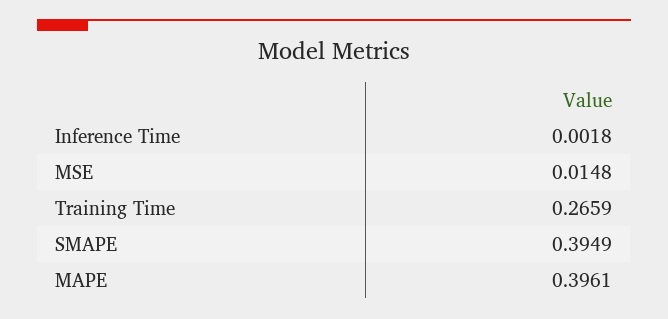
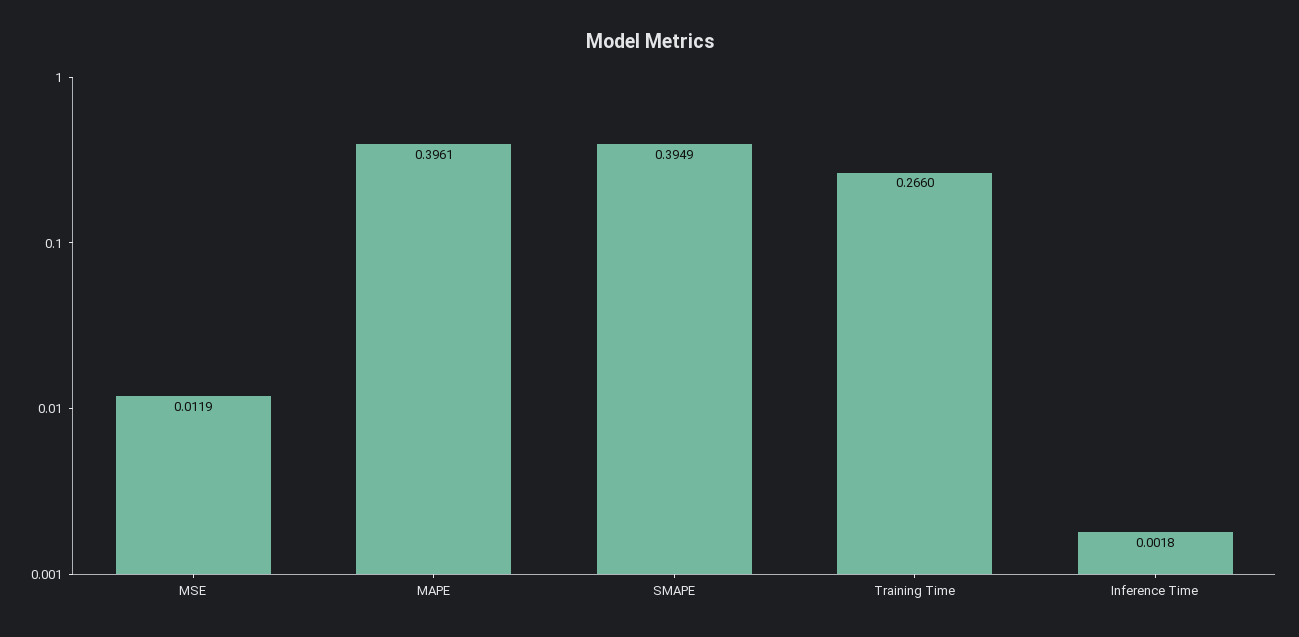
MSE: 0.0148 -> 0.0119
Training Time: 0.2659 -> 0.266

